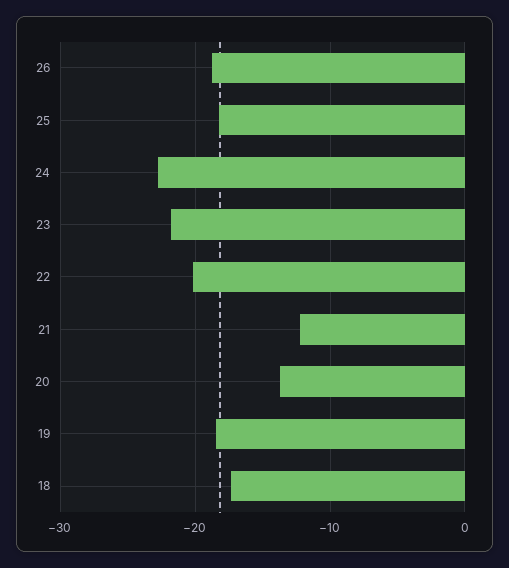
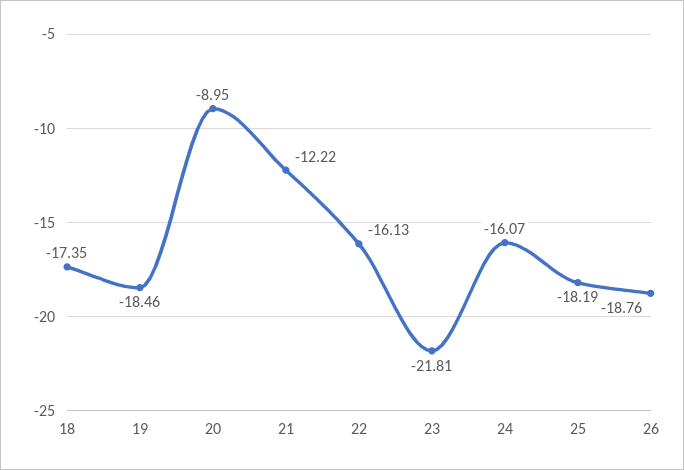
24: -23 -> -16.07
22: -20 -> -16.13
20: -14 -> -8.95

